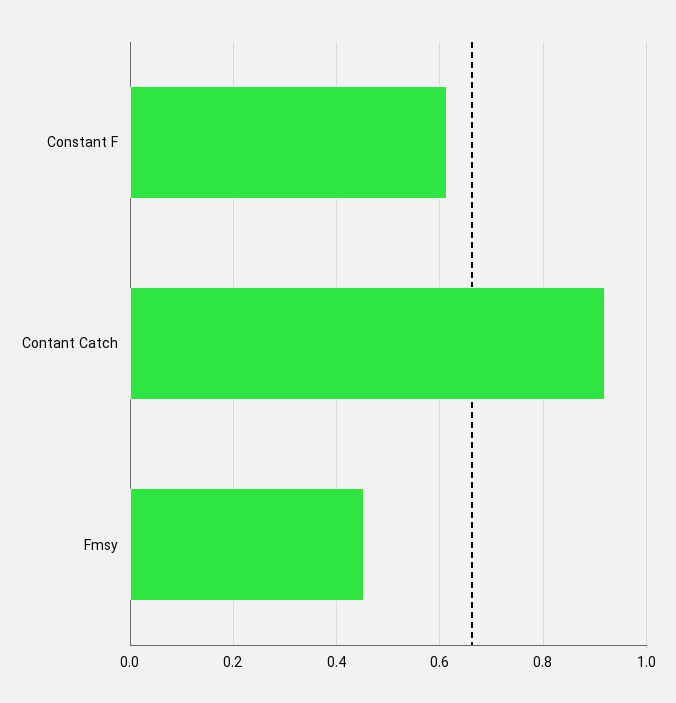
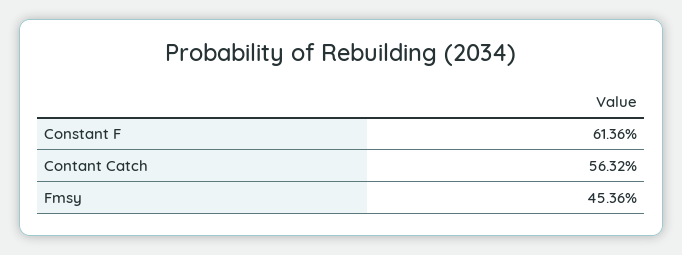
Contant Catch: 0.92 -> 0.5632

